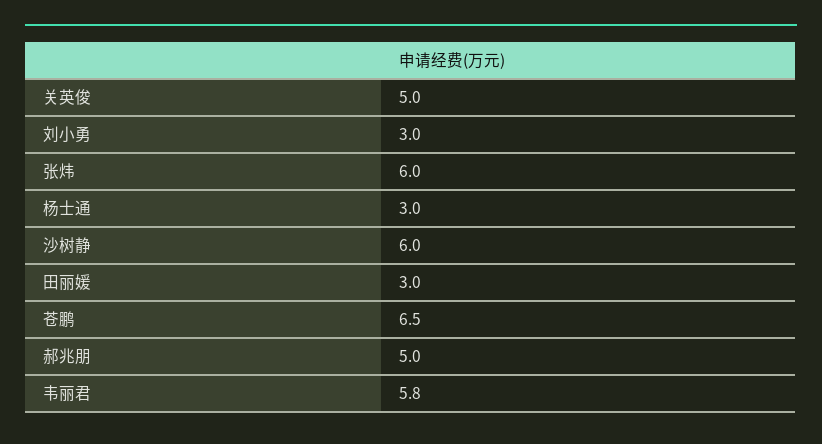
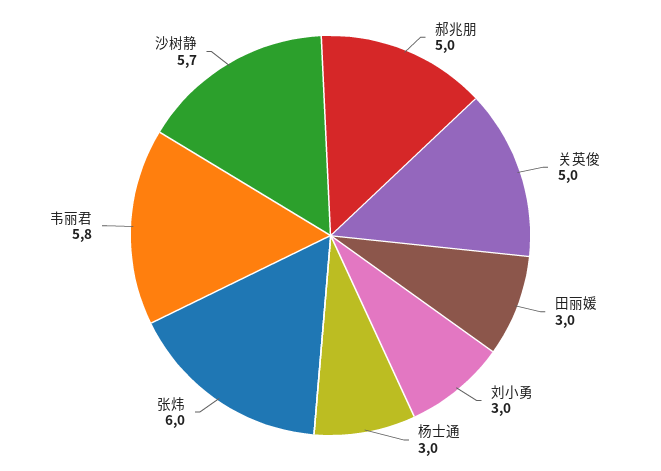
沙树静: 6 -> 5.7
苍鹏: 6.5 -> none

